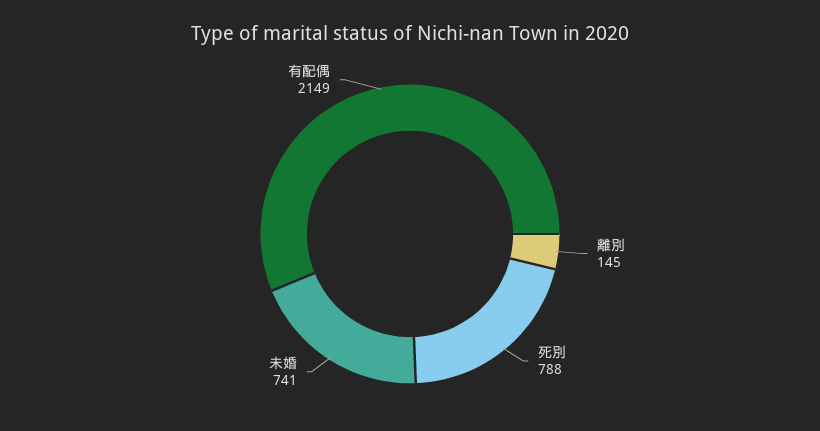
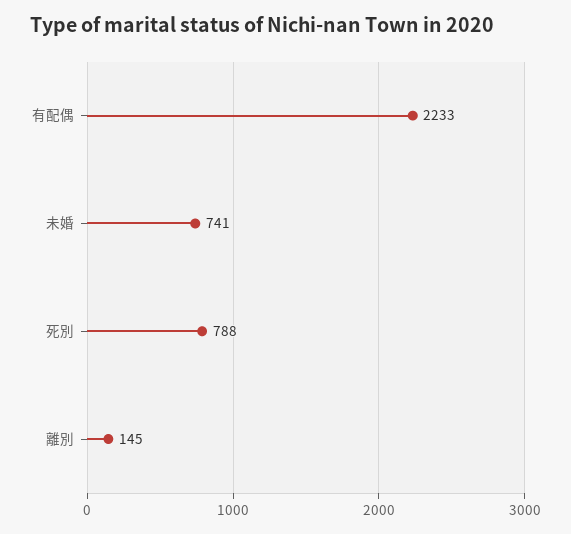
有配偶: 2149 -> 2233

